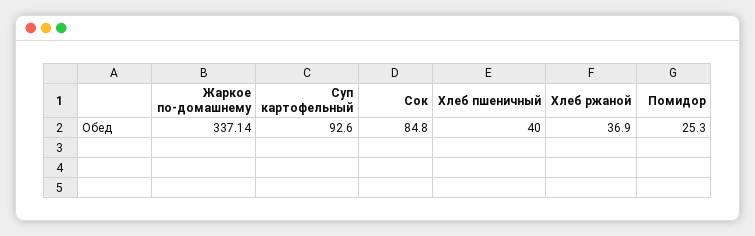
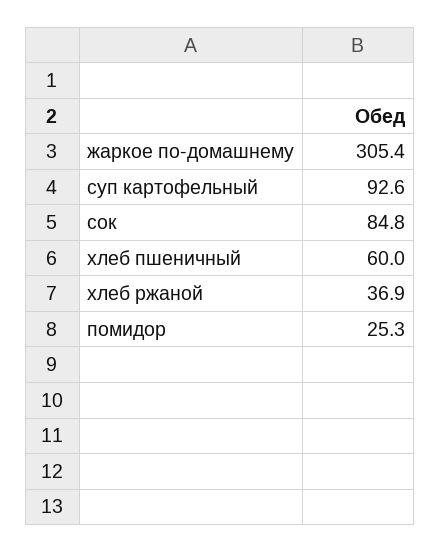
Жаркое по-домашнему: 337.14 -> 305.4
Хлеб пшеничный: 40 -> 60

